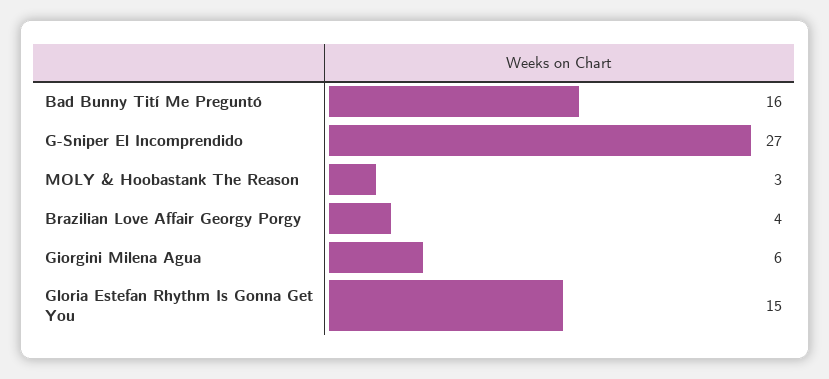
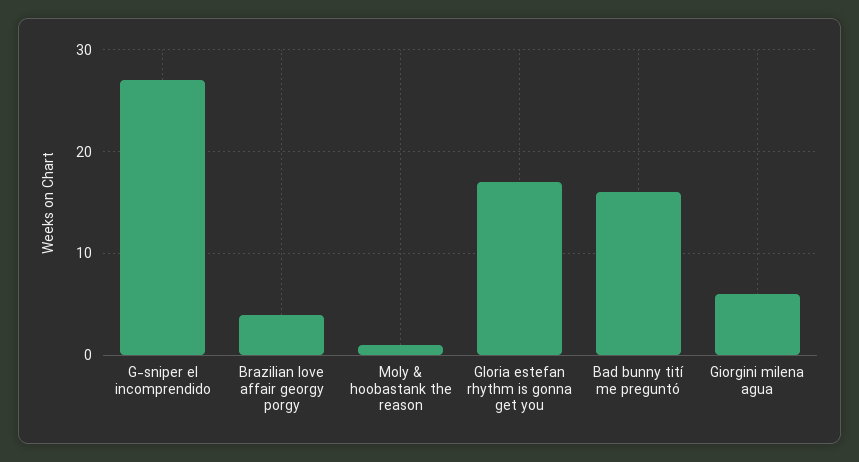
MOLY & Hoobastank The Reason: 3 -> 1
Gloria Estefan Rhythm Is Gonna Get You: 15 -> 17

